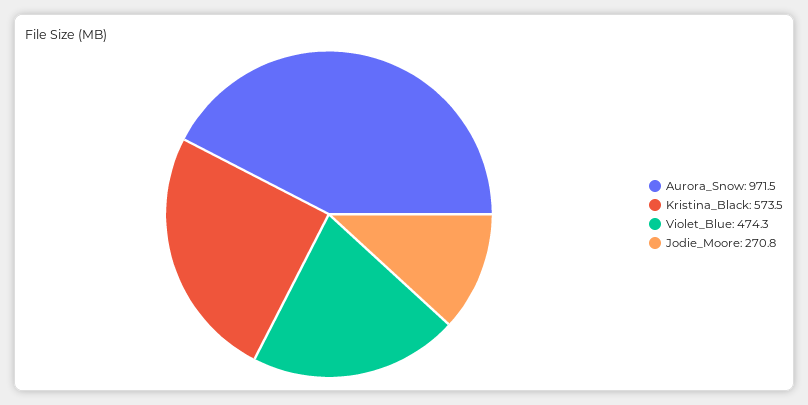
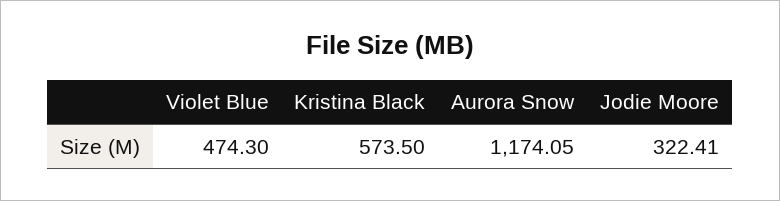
Aurora_Snow: 971.5 -> 1174.05
Jodie_Moore: 270.8 -> 322.41

